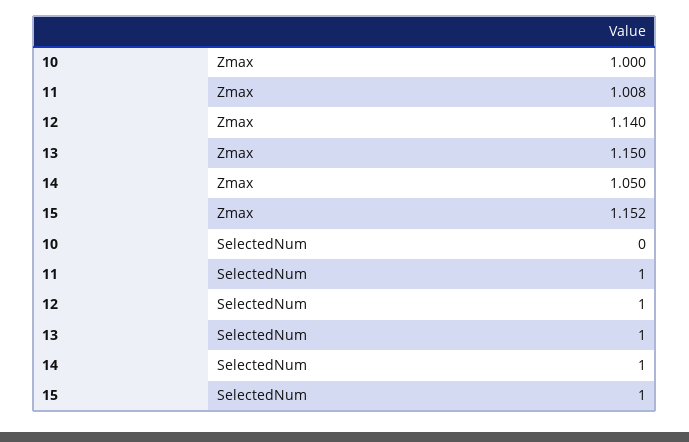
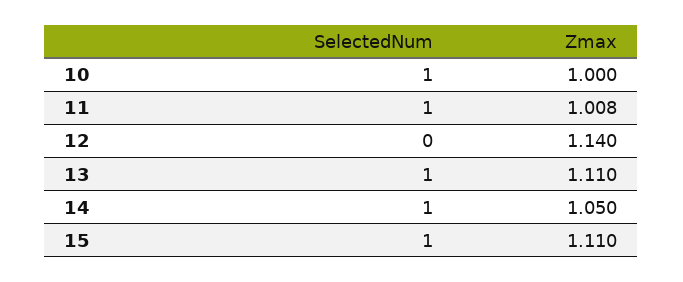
13, Zmax: 1.15 -> 1.11
15, Zmax: 1.152 -> 1.11
10, SelectedNum: 0 -> 1
12, SelectedNum: 1 -> 0

